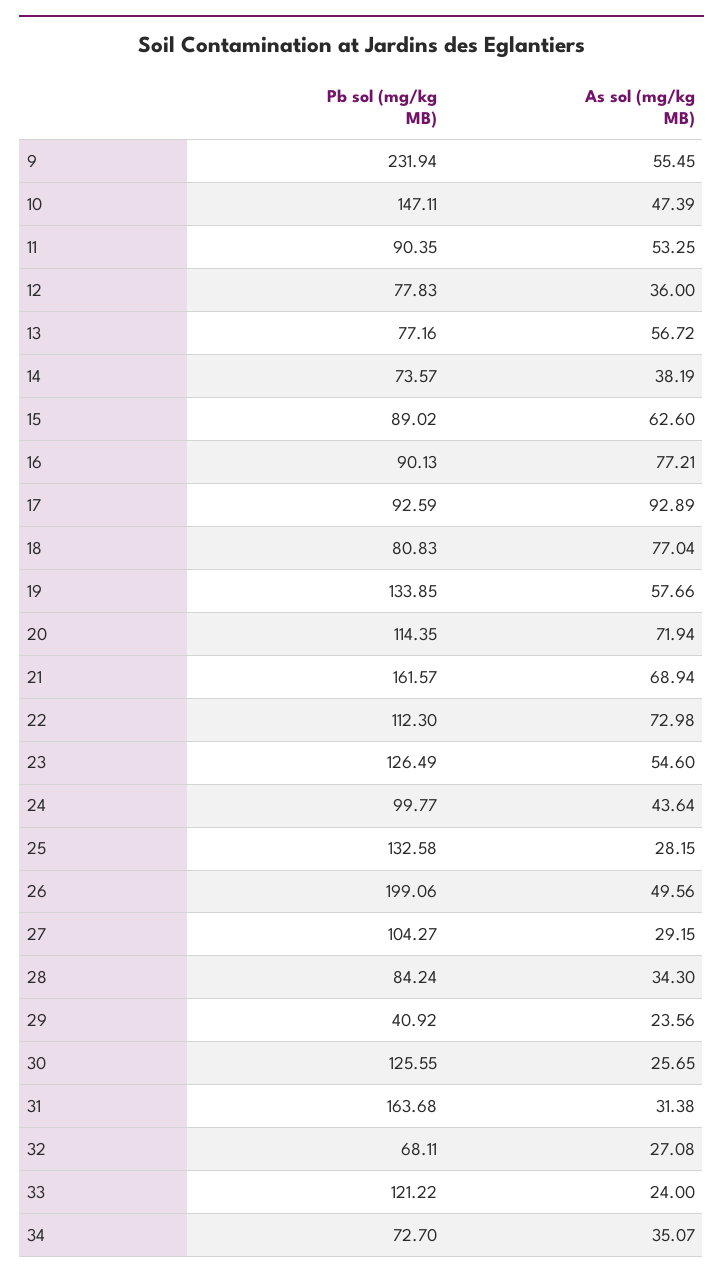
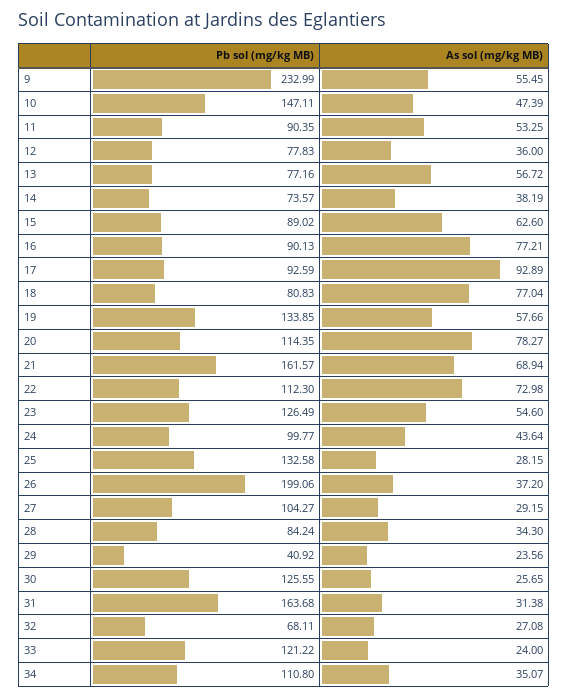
Pb sol (mg/kg MB), 9: 231.94 -> 232.99
As sol (mg/kg MB), 20: 71.94 -> 78.27
As sol (mg/kg MB), 26: 49.56 -> 37.2
Pb sol (mg/kg MB), 34: 72.7 -> 110.8

